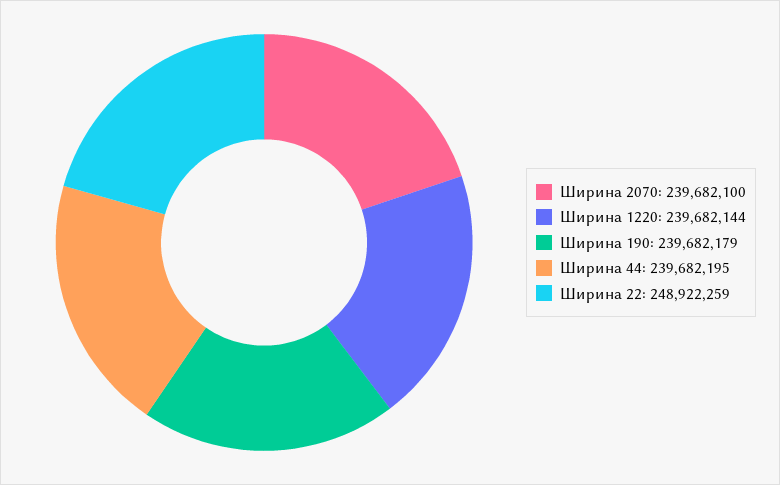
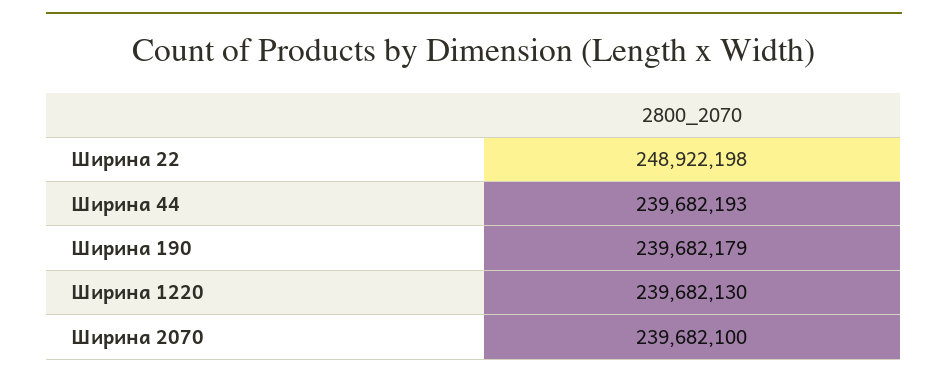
Ширина 1220: 239682144 -> 239682130
Ширина 44: 239682195 -> 239682193
Ширина 22: 248922259 -> 248922198

